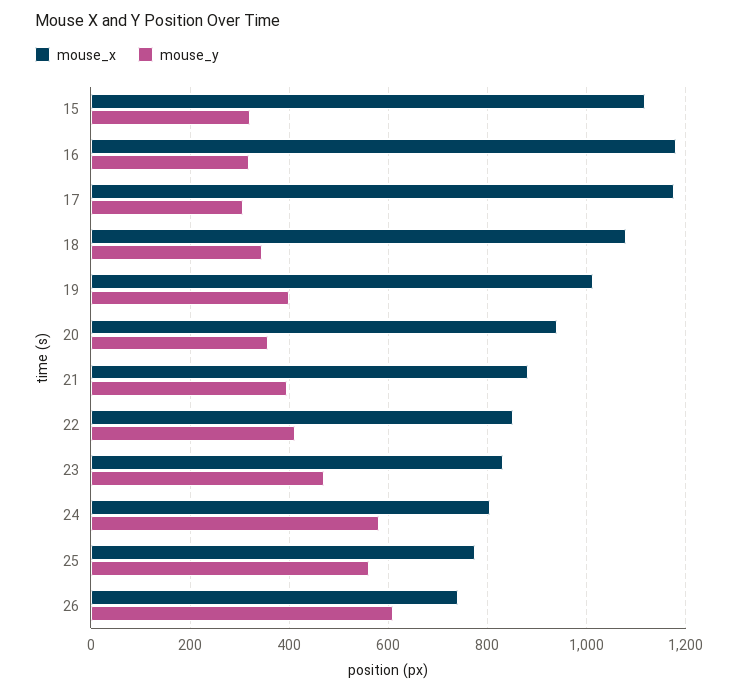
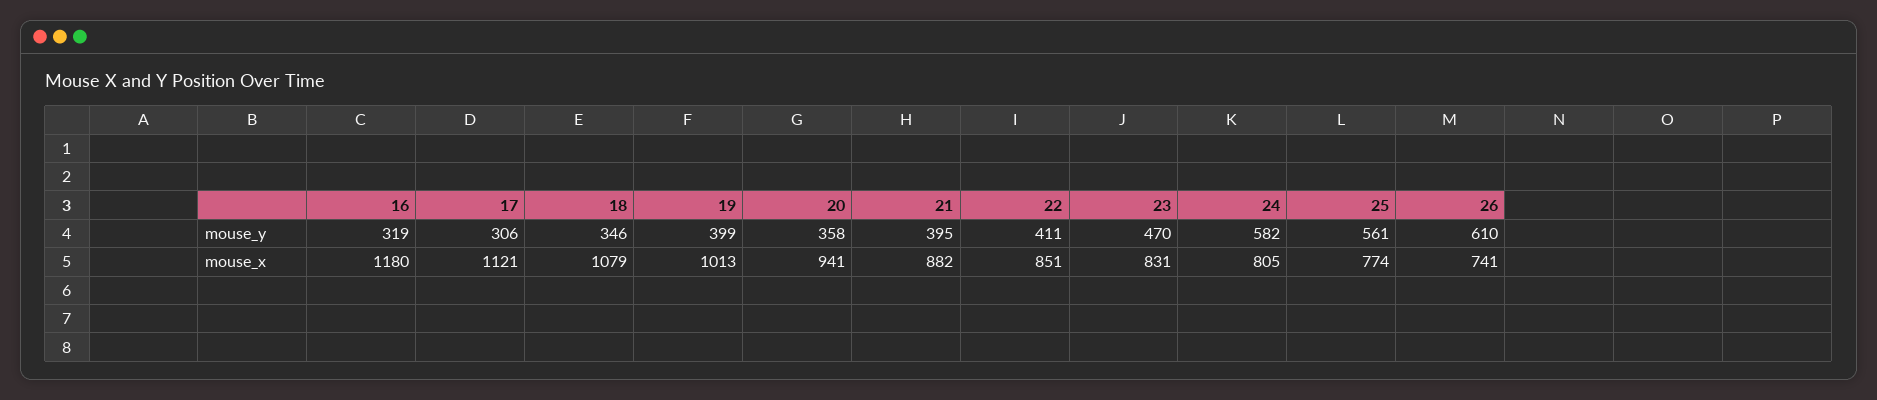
mouse_x, 15: 1120 -> none
mouse_y, 15: 320 -> none
mouse_x, 17: 1180 -> 1121

